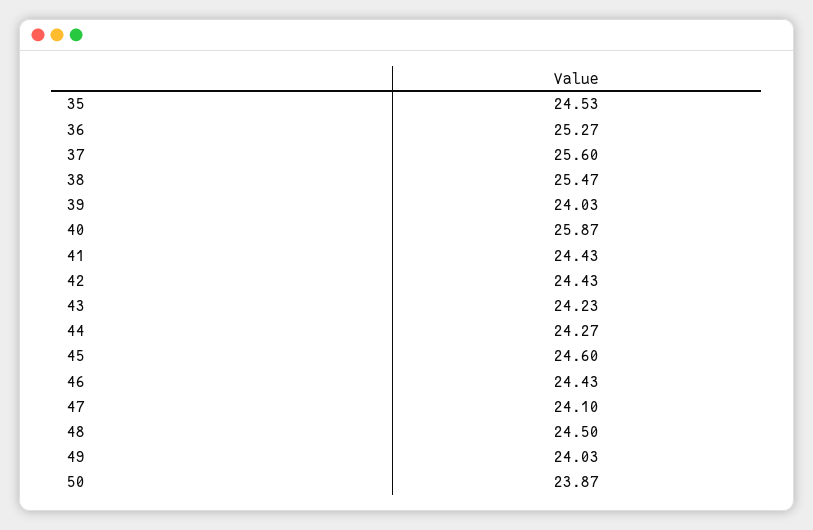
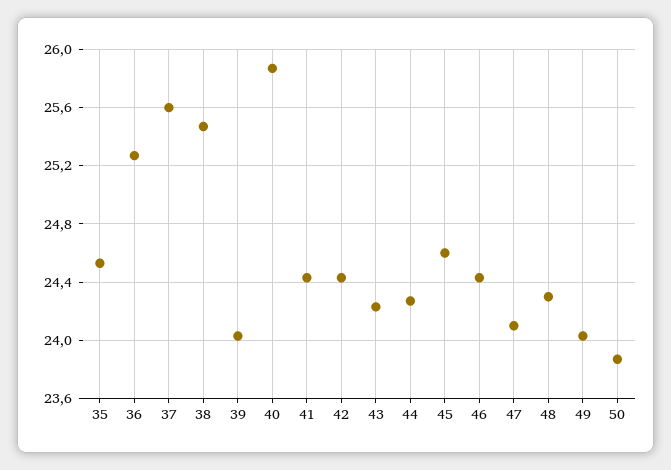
48: 24.5 -> 24.3

